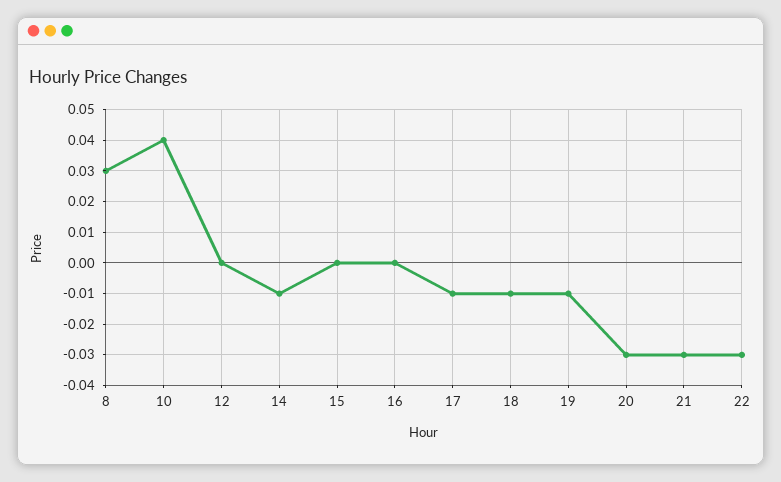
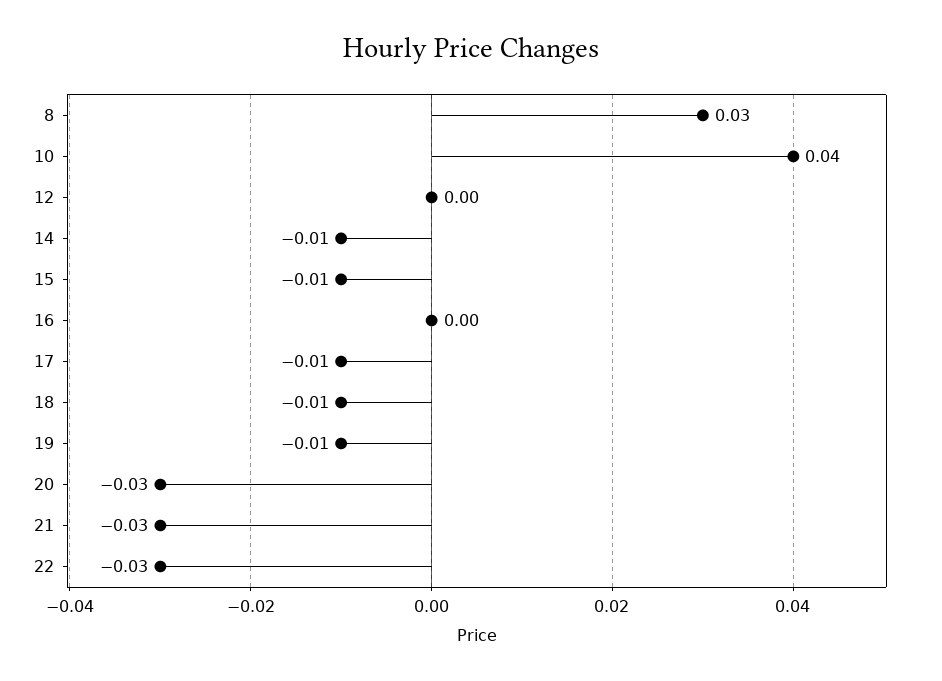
15: 0 -> -0.01

